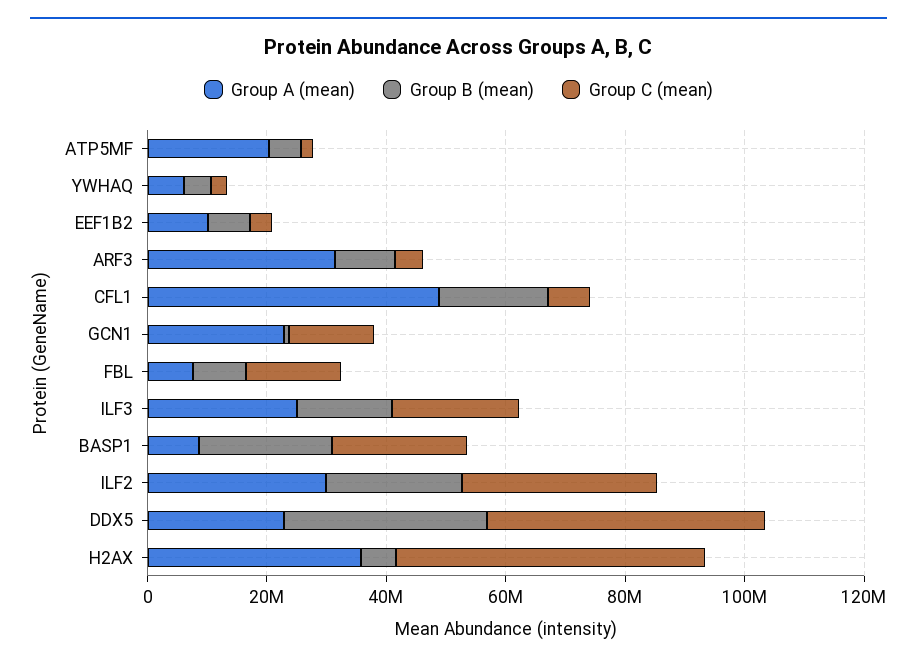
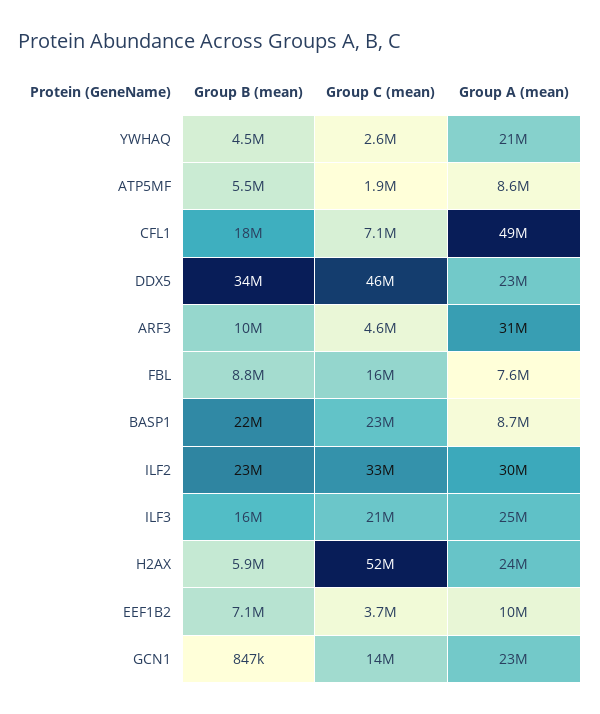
Group A (mean), ATP5MF: 20000000 -> 8600000
Group A (mean), YWHAQ: 5000000 -> 21000000
Group A (mean), H2AX: 35000000 -> 24000000

